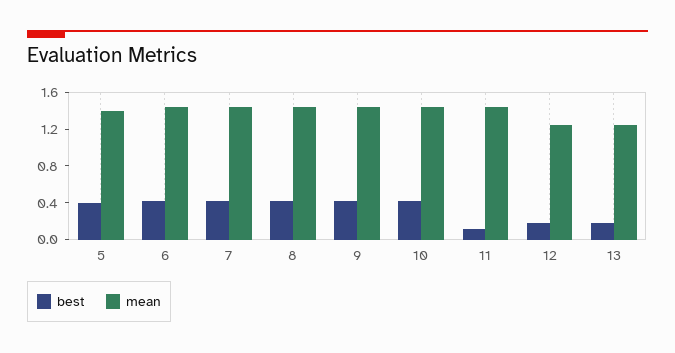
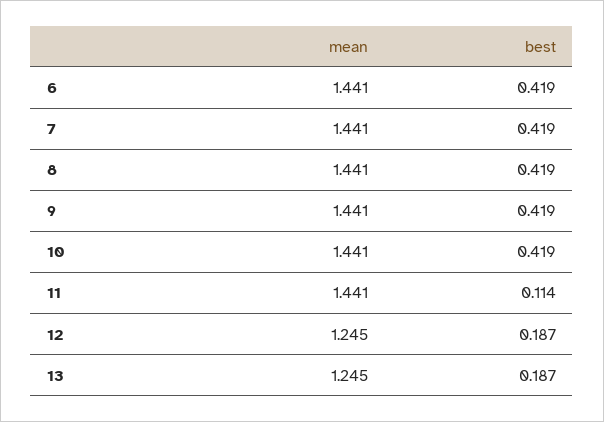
best, 5: 0.4 -> none
mean, 5: 1.4 -> none

